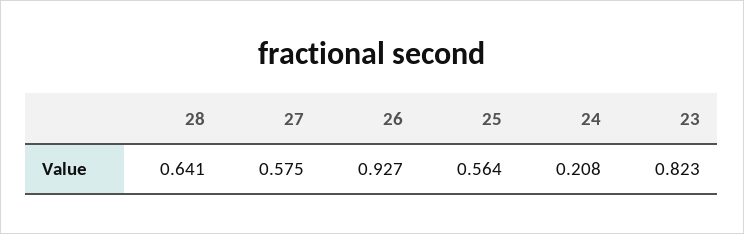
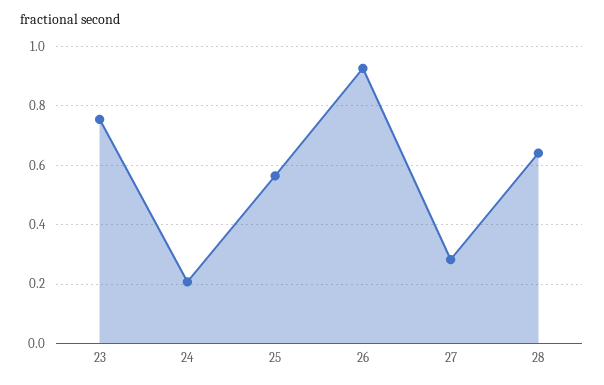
27: 0.575 -> 0.275
23: 0.823 -> 0.75

